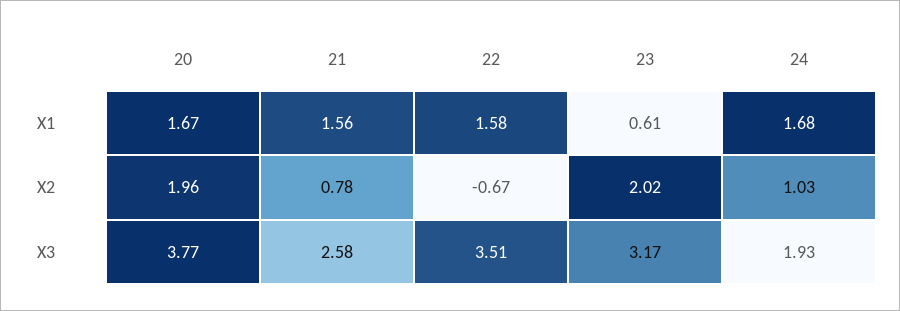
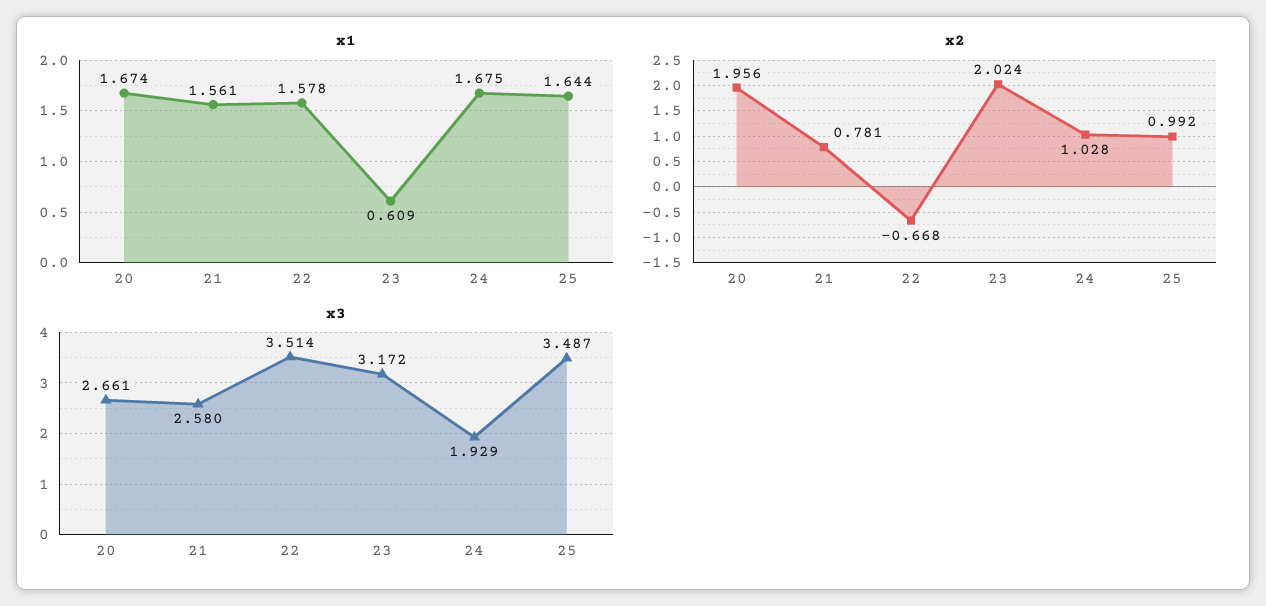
X3, 20: 3.77 -> 2.661
X1, 25: none -> 1.644
X2, 25: none -> 0.992
X3, 25: none -> 3.487

